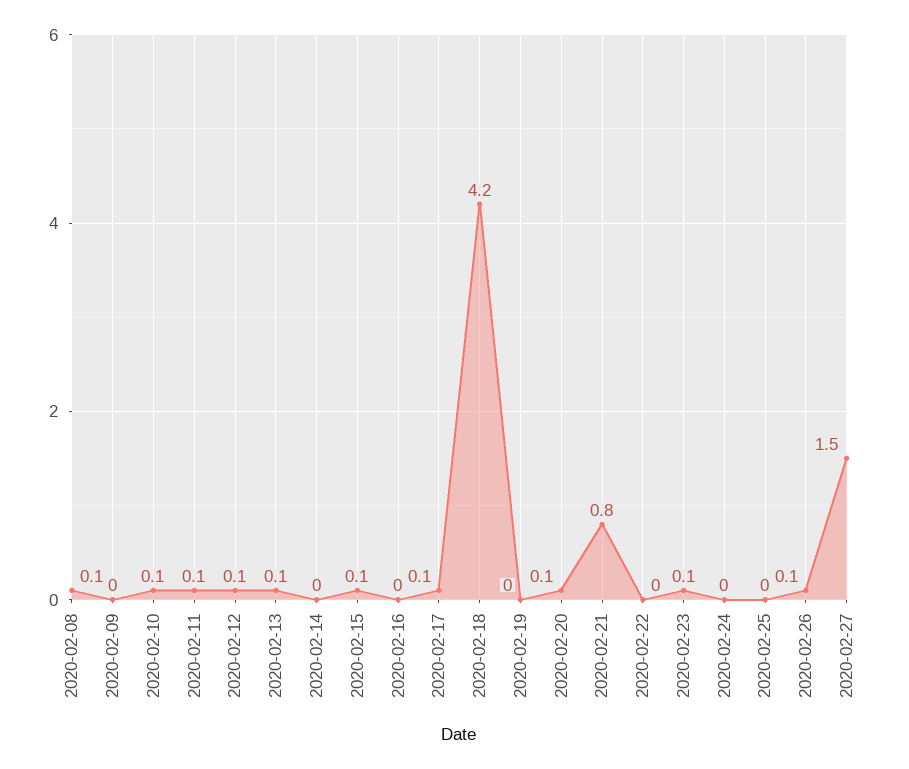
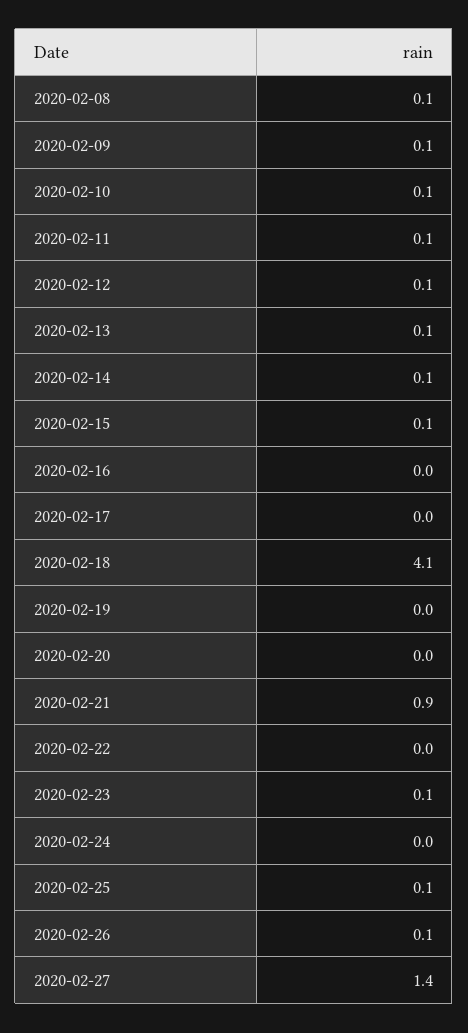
2020-02-09: 0 -> 0.1
2020-02-14: 0 -> 0.1
2020-02-17: 0.1 -> 0
2020-02-18: 4.2 -> 4.1
2020-02-20: 0.1 -> 0
2020-02-21: 0.8 -> 0.9
2020-02-25: 0 -> 0.1
2020-02-27: 1.5 -> 1.4

